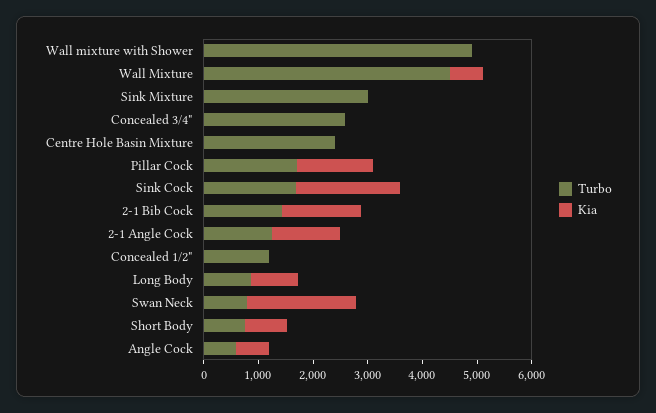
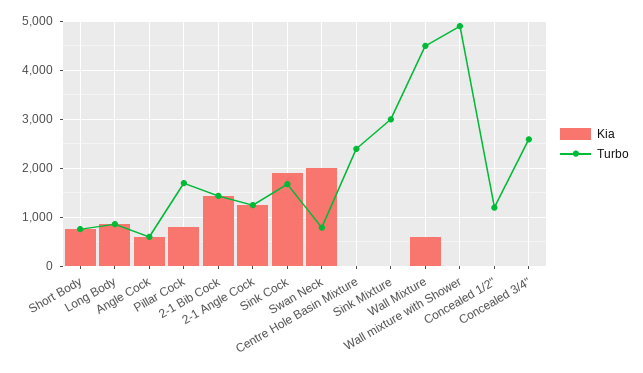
Kia, Pillar Cock: 1400 -> 800

